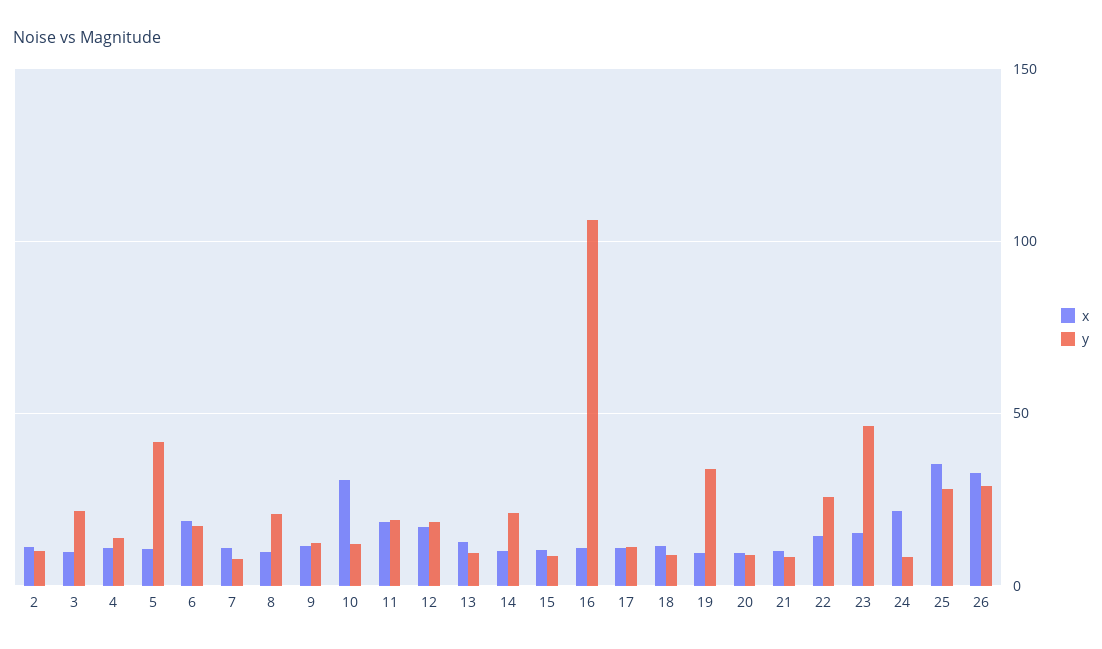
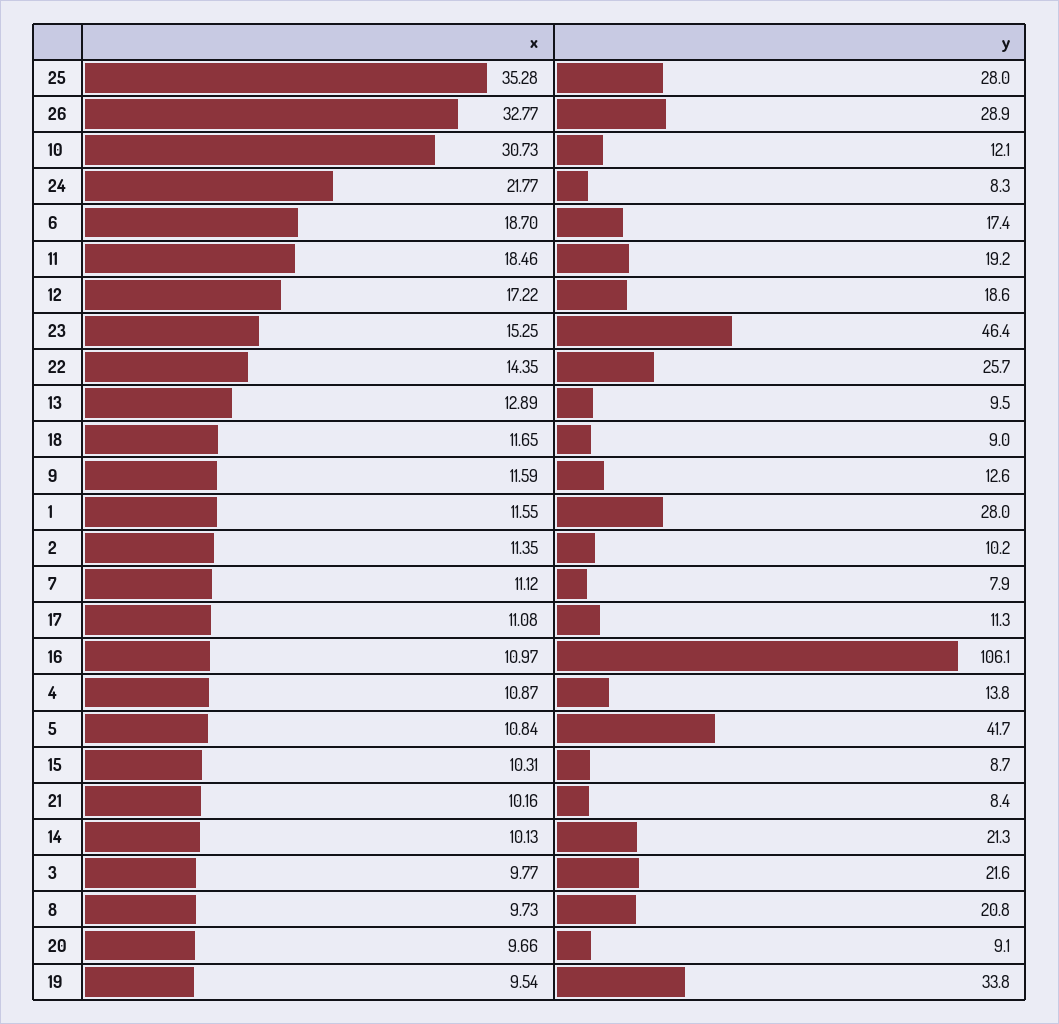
x, 1: none -> 11.55
y, 1: none -> 28

